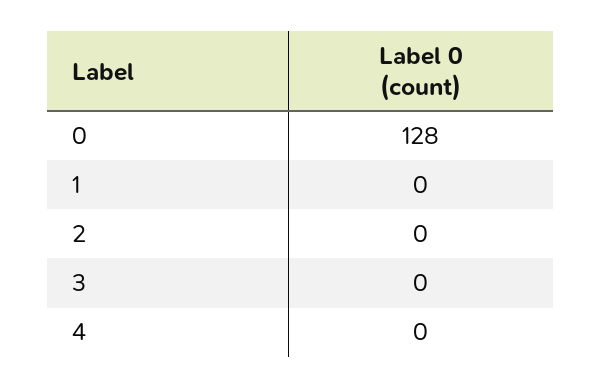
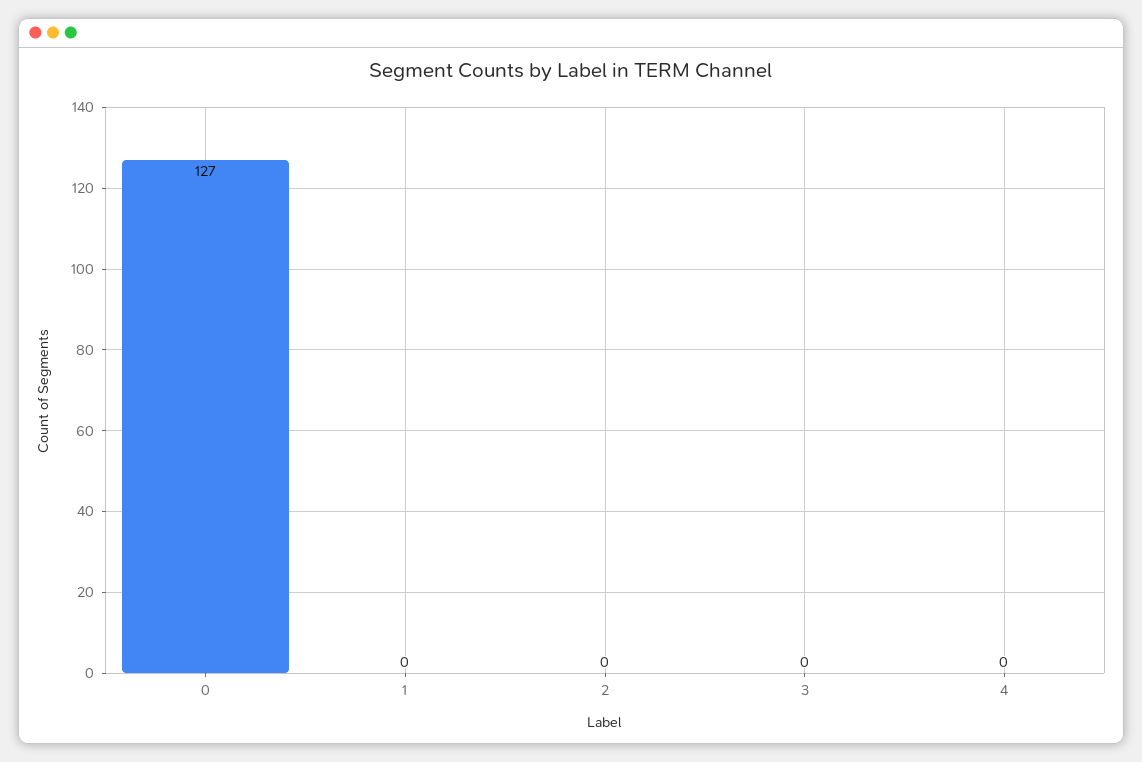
0: 128 -> 127

